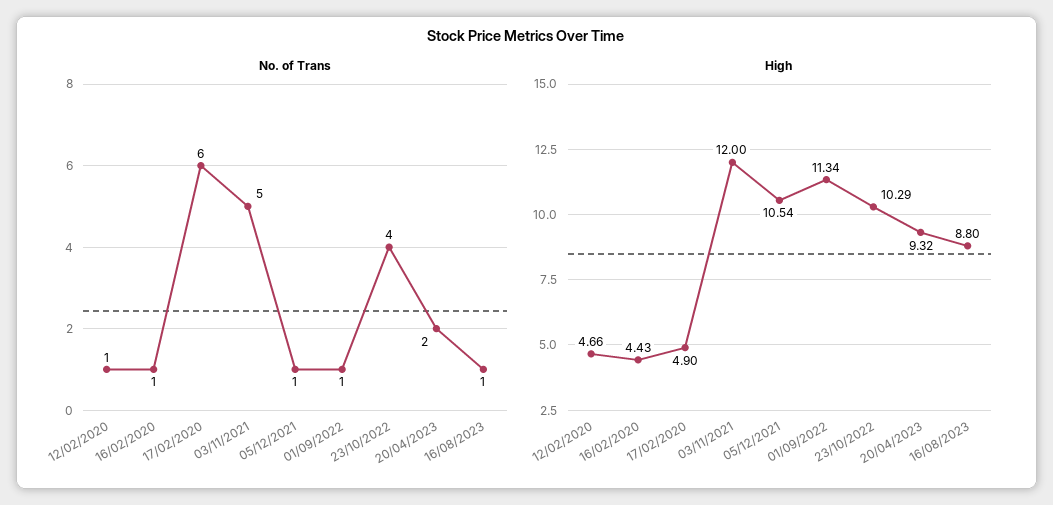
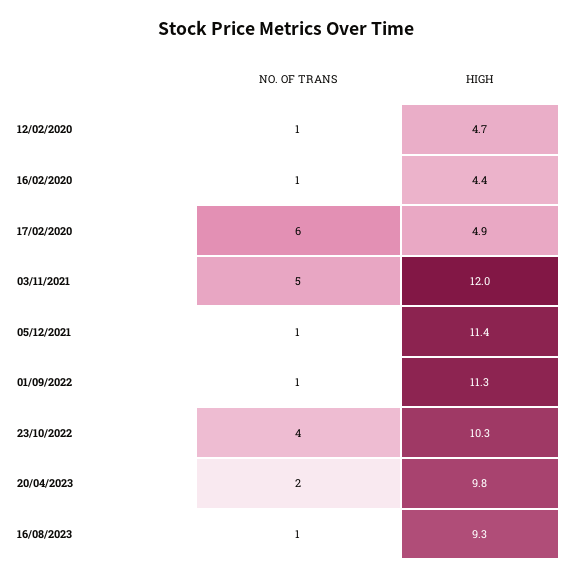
High, 05/12/2021: 10.54 -> 11.4
High, 20/04/2023: 9.32 -> 9.8
High, 16/08/2023: 8.8 -> 9.3

